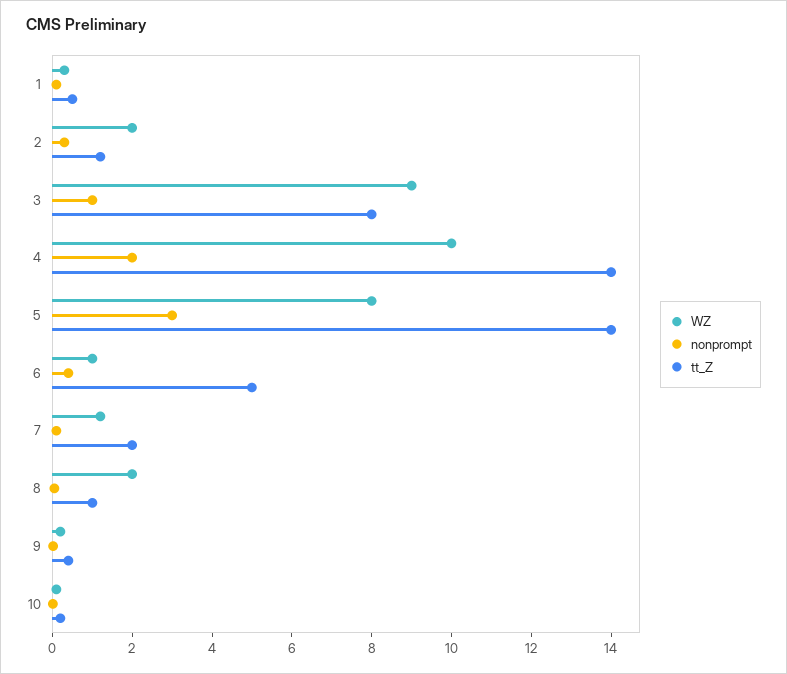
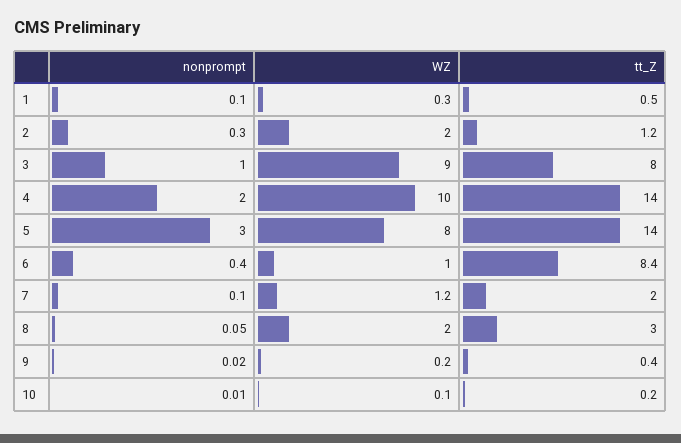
tt_Z, 6: 5 -> 8.4
tt_Z, 8: 1 -> 3

